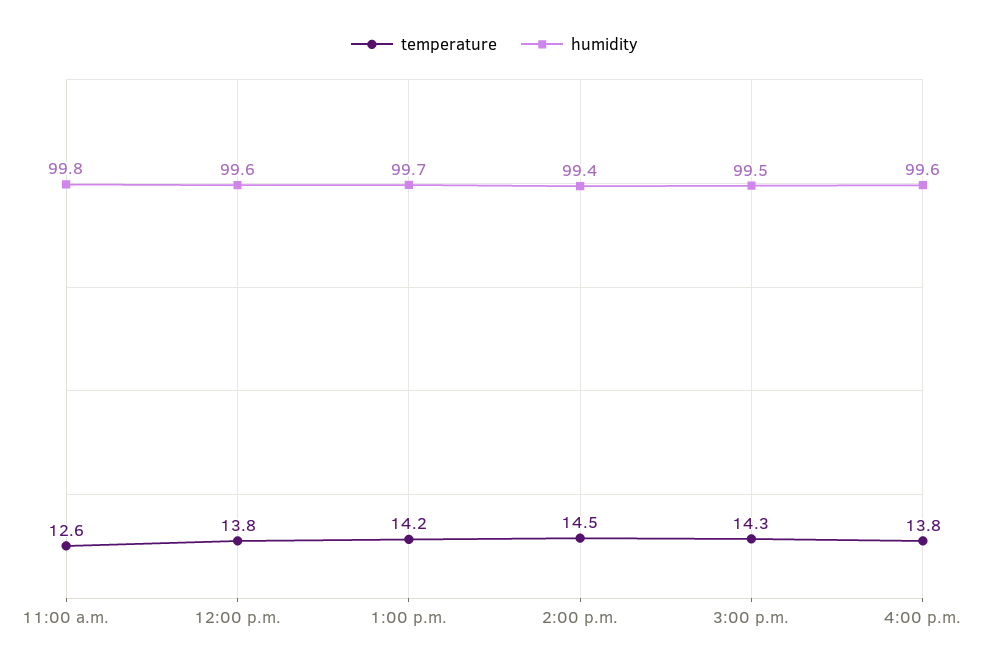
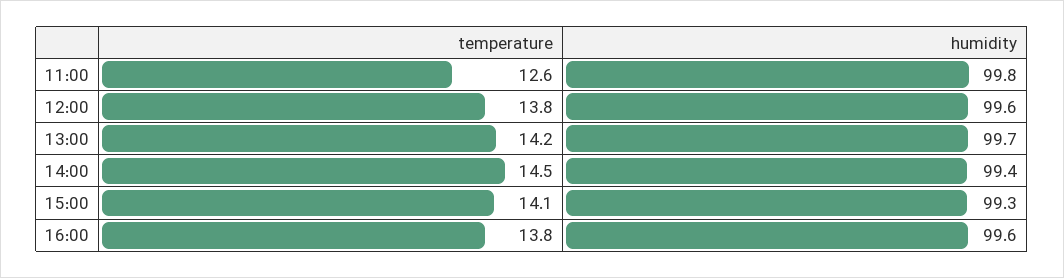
temperature, 3:00 p.m.: 14.3 -> 14.1
humidity, 3:00 p.m.: 99.5 -> 99.3

